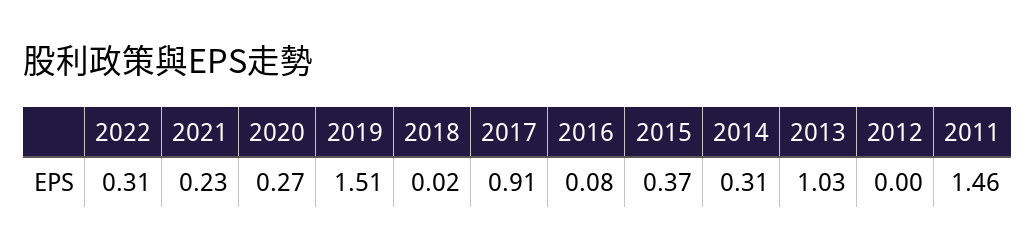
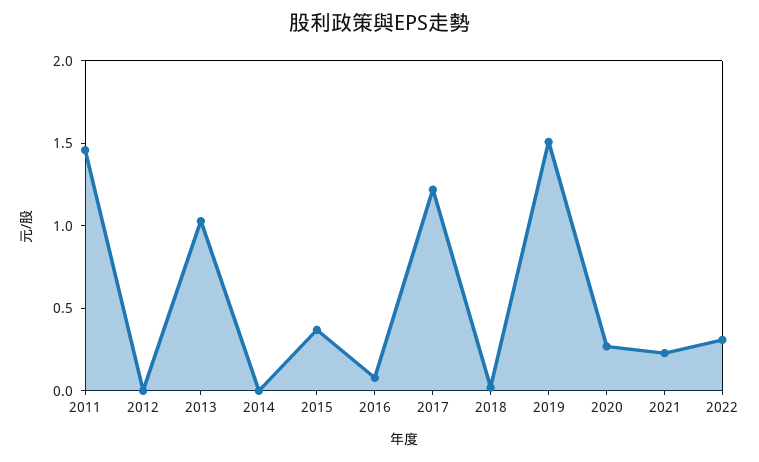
2017: 0.91 -> 1.2
2014: 0.31 -> 0

